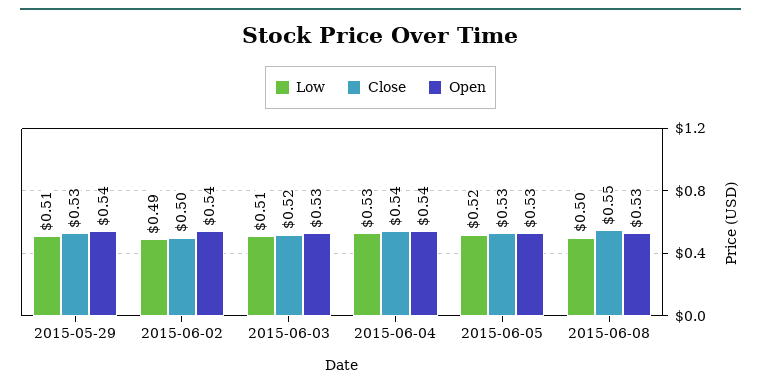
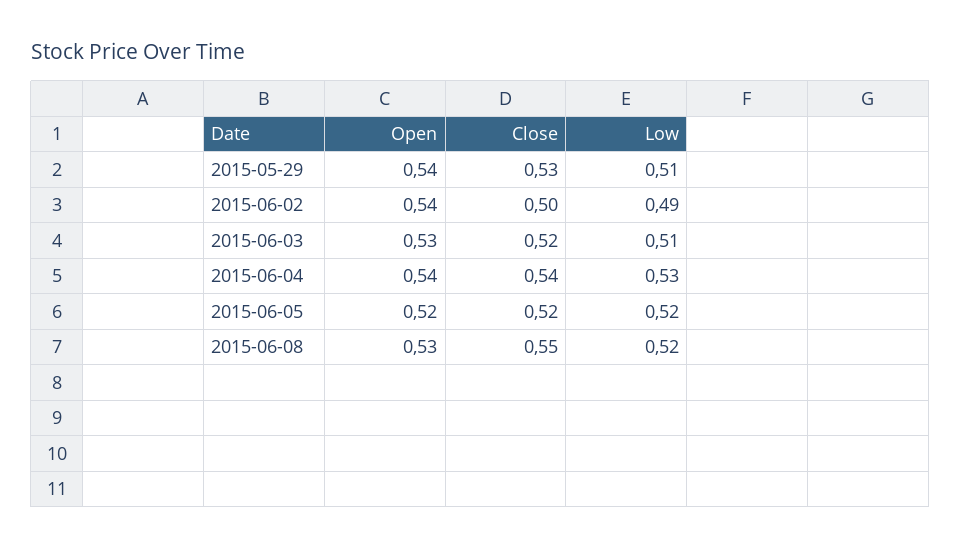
Close, 2015-06-05: 0.53 -> 0.52
Open, 2015-06-05: 0.53 -> 0.52
Low, 2015-06-08: 0.5 -> 0.52

